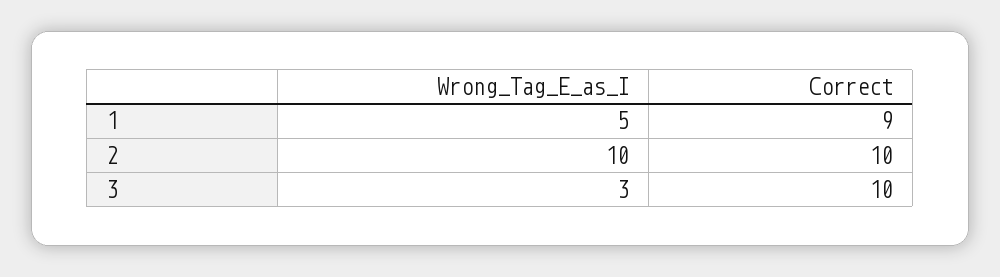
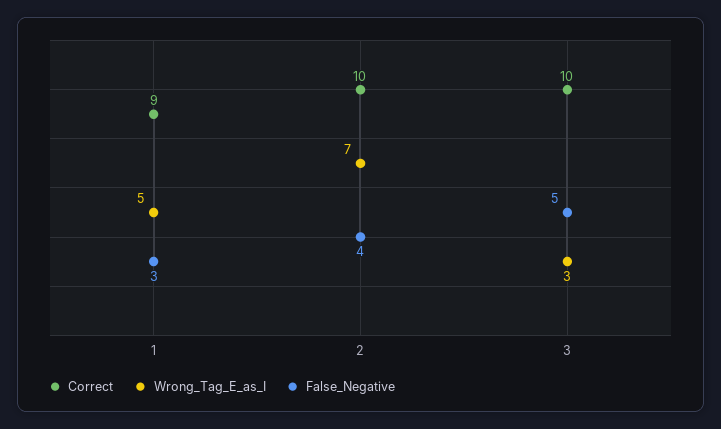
Wrong_Tag_E_as_I, 2: 10 -> 7
False_Negative, 1: none -> 3
False_Negative, 2: none -> 4
False_Negative, 3: none -> 5

